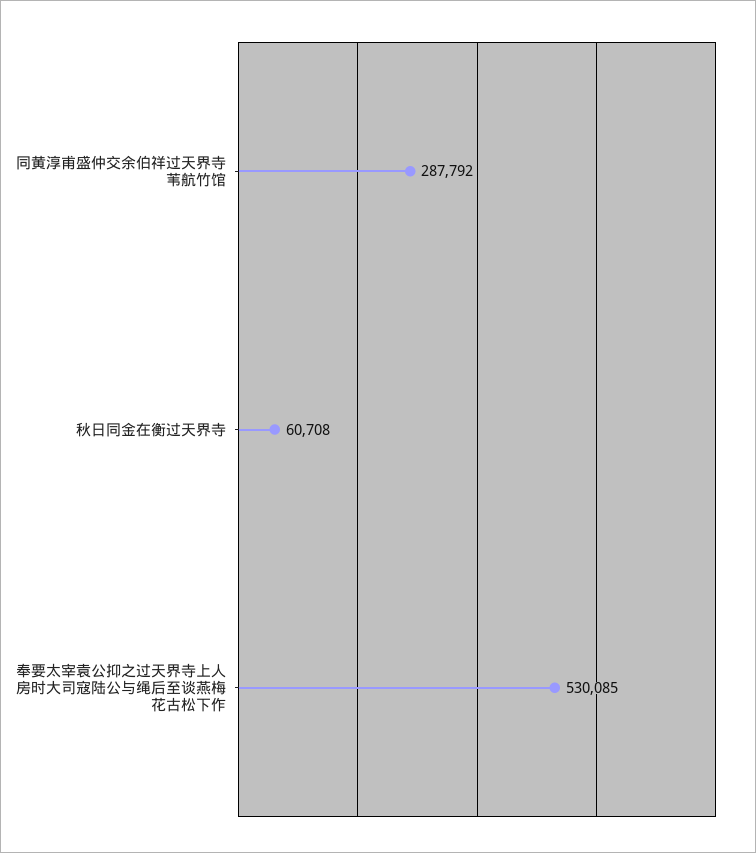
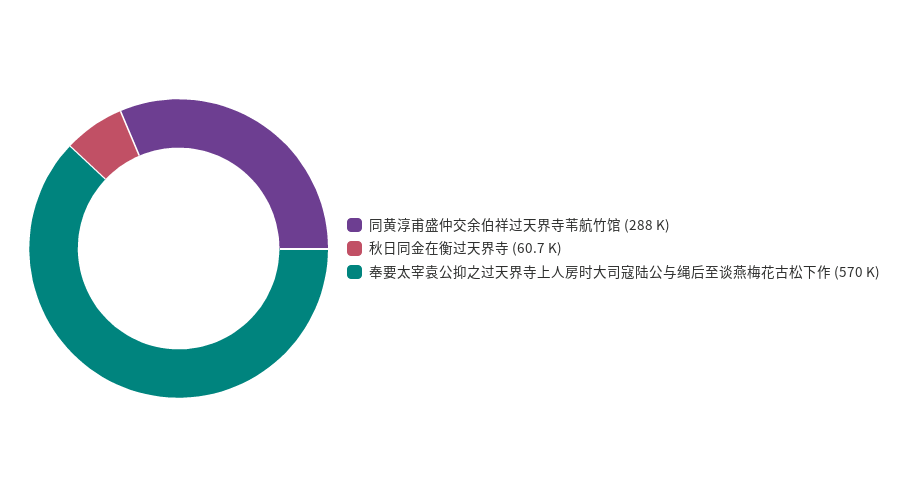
奉要太宰袁公抑之过天界寺上人房时大司寇陆公与绳后至谈燕梅花古松下作: 530085 -> 570000

